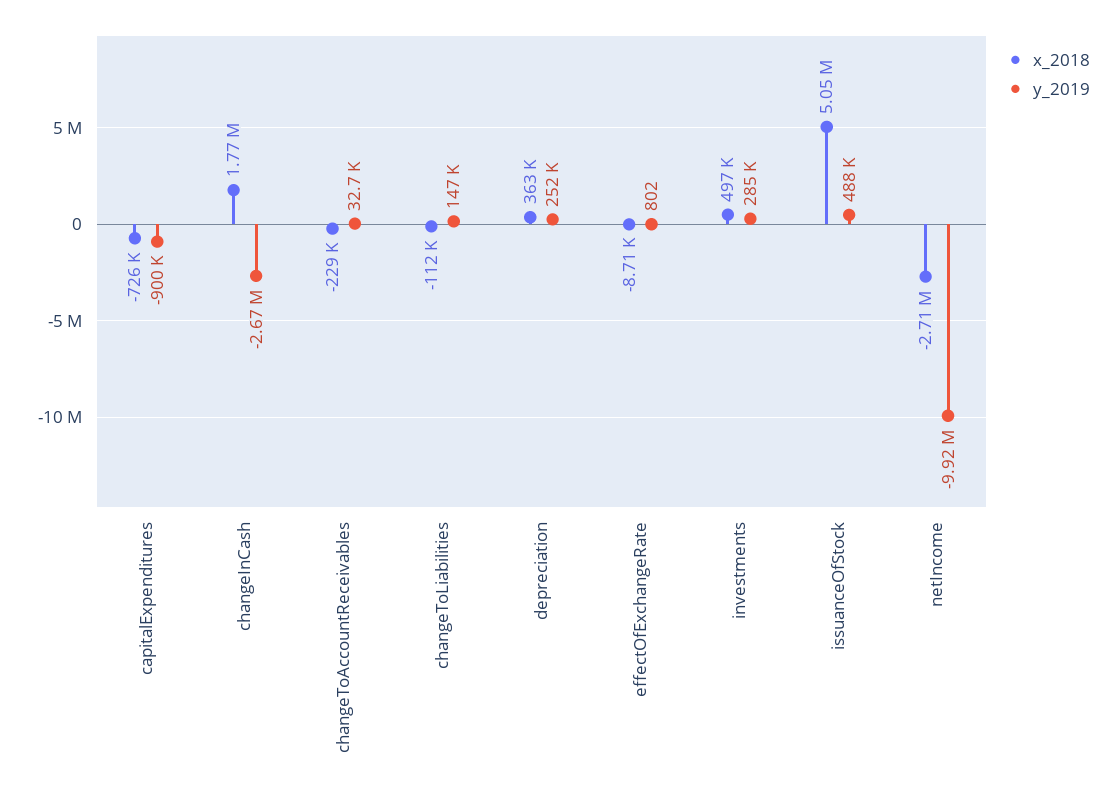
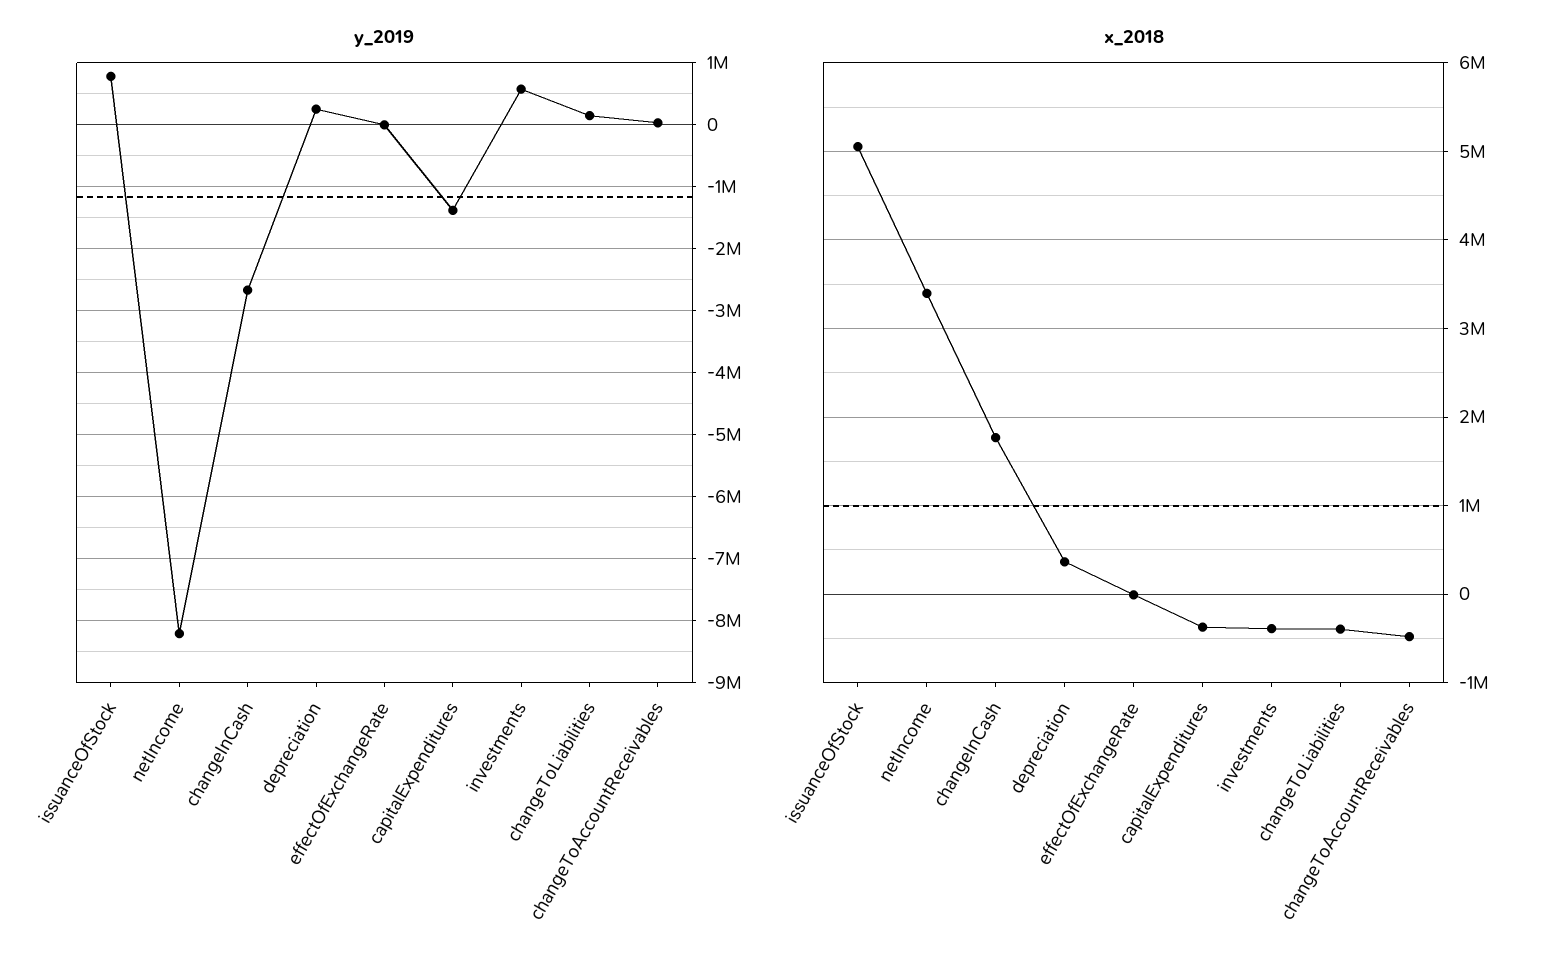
x_2018, capitalExpenditures: -726000 -> -400000
y_2019, capitalExpenditures: -900000 -> -1400000
x_2018, changeToAccountReceivables: -229000 -> -500000
x_2018, changeToLiabilities: -112000 -> -400000
x_2018, investments: 497000 -> -400000
y_2019, investments: 285000 -> 600000
y_2019, issuanceOfStock: 488000 -> 800000
x_2018, netIncome: -2710000 -> 3400000
y_2019, netIncome: -9920000 -> -8200000

